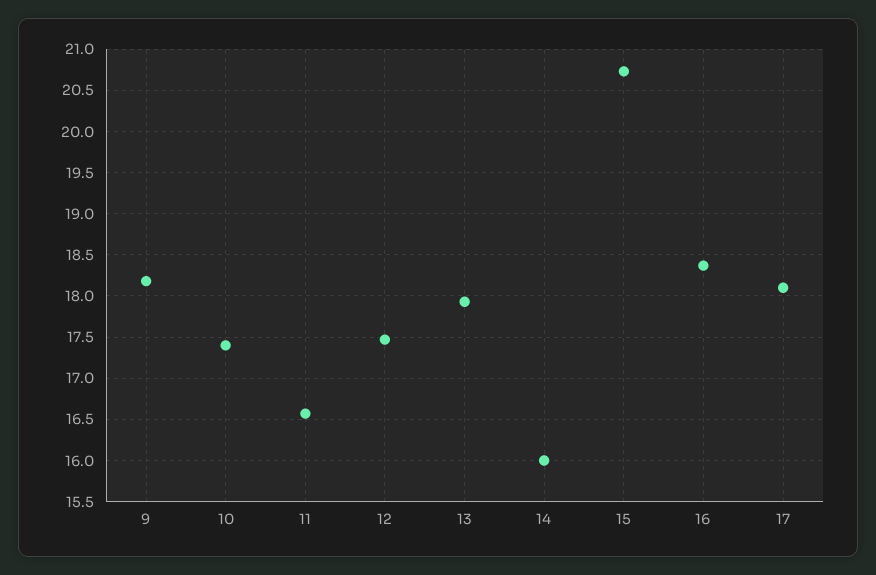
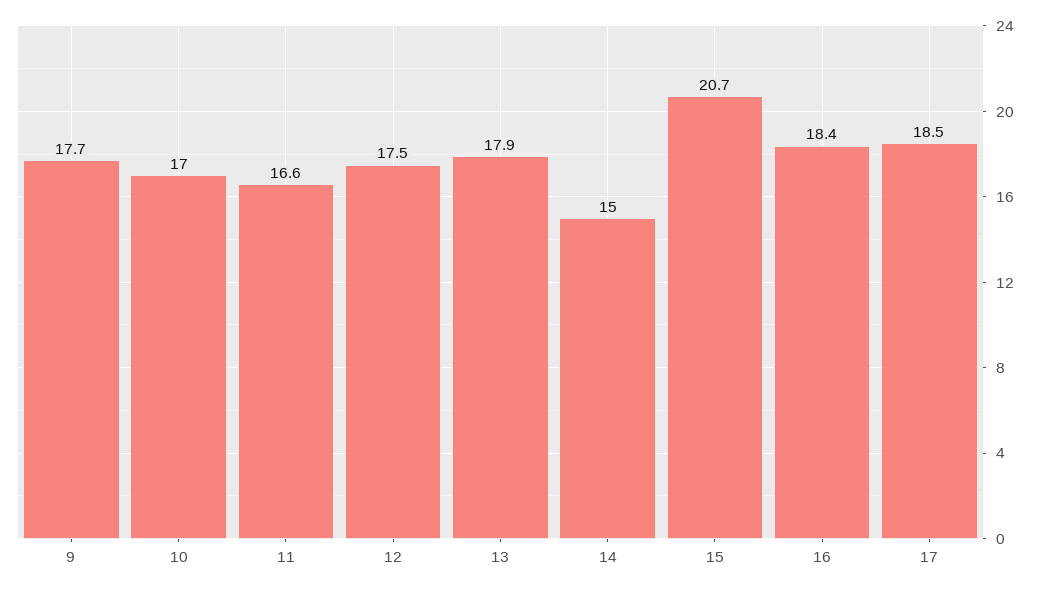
9: 18.2 -> 17.7
10: 17.4 -> 17
14: 16 -> 15
17: 18.1 -> 18.5

